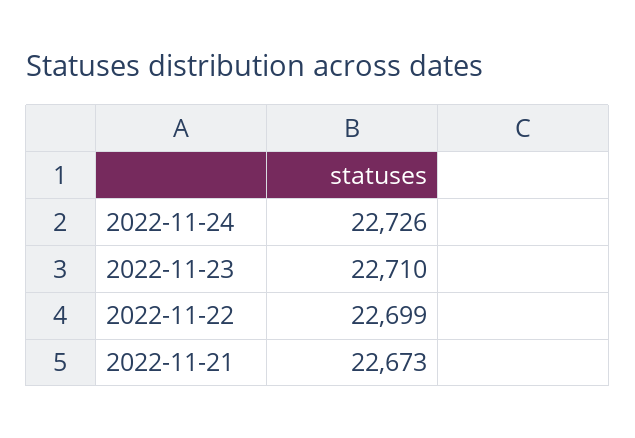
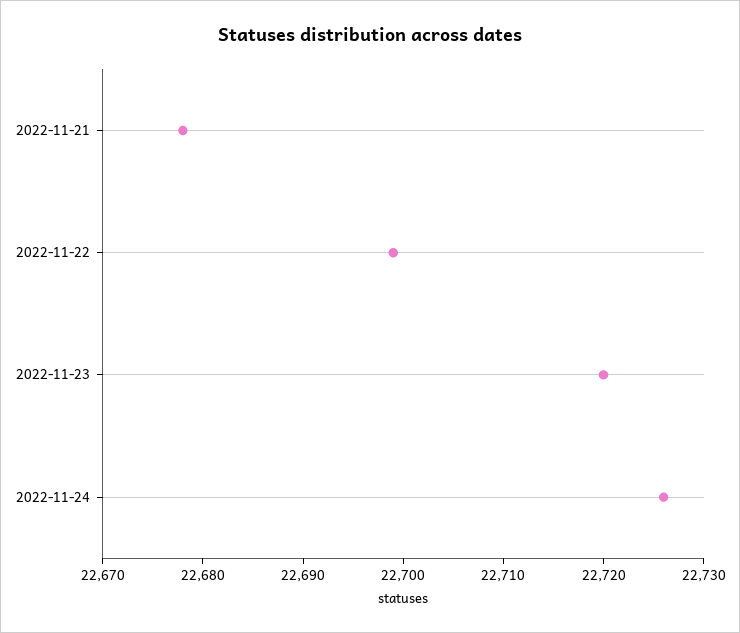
2022-11-23: 22710 -> 22720
2022-11-21: 22673 -> 22678

